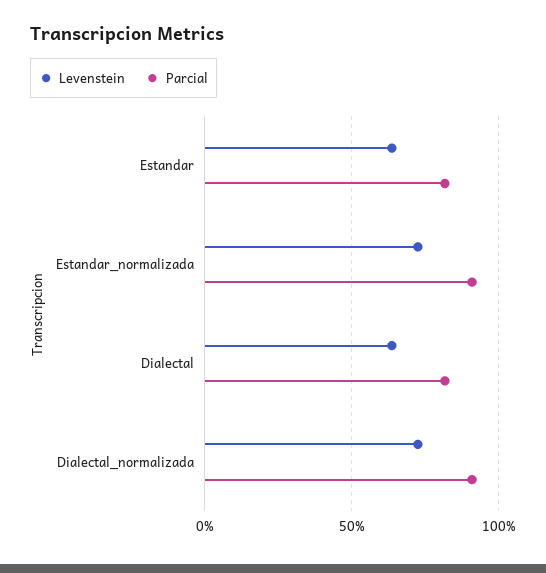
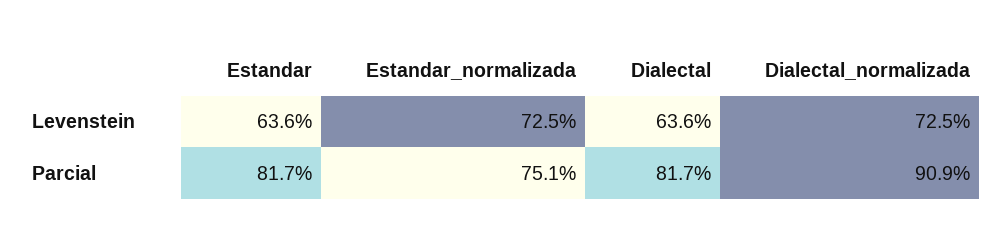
Parcial, Estandar_normalizada: 90 -> 75.1

